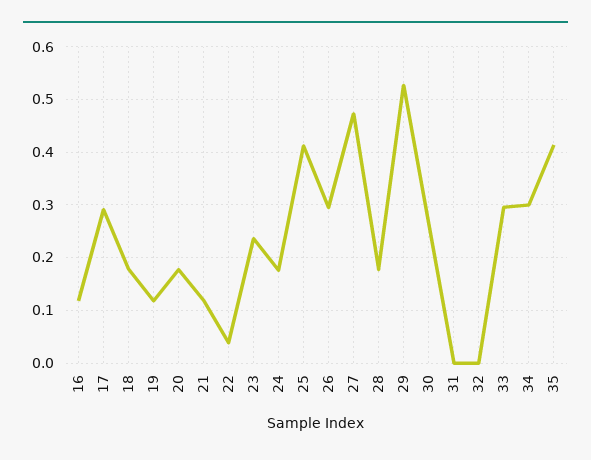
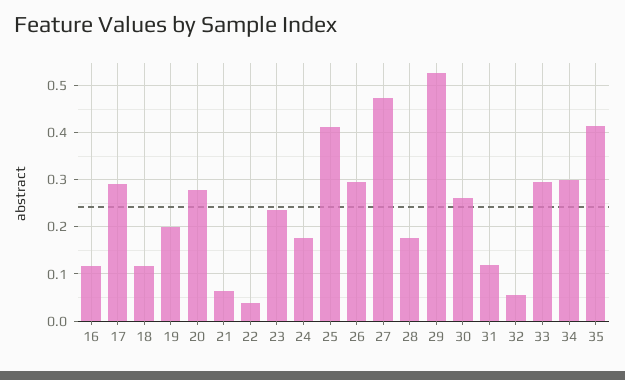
18: 0.18 -> 0.12
19: 0.12 -> 0.2
20: 0.18 -> 0.28
21: 0.12 -> 0.06
31: 0 -> 0.12
32: 0 -> 0.06

